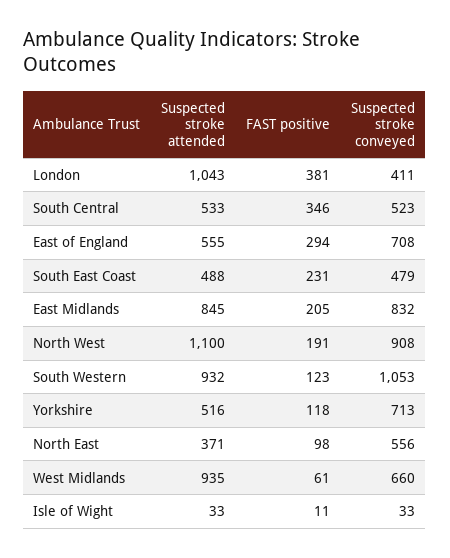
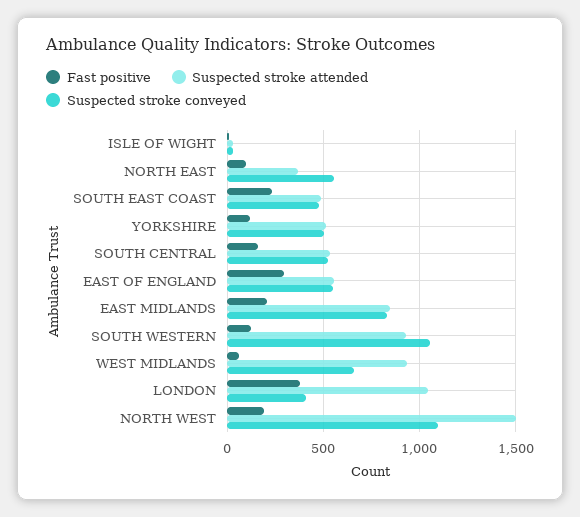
FAST positive, South Central: 346 -> 150
Suspected stroke conveyed, East of England: 708 -> 550
Suspected stroke attended, North West: 1100 -> 1500
Suspected stroke conveyed, North West: 908 -> 1100
Suspected stroke conveyed, Yorkshire: 713 -> 500

